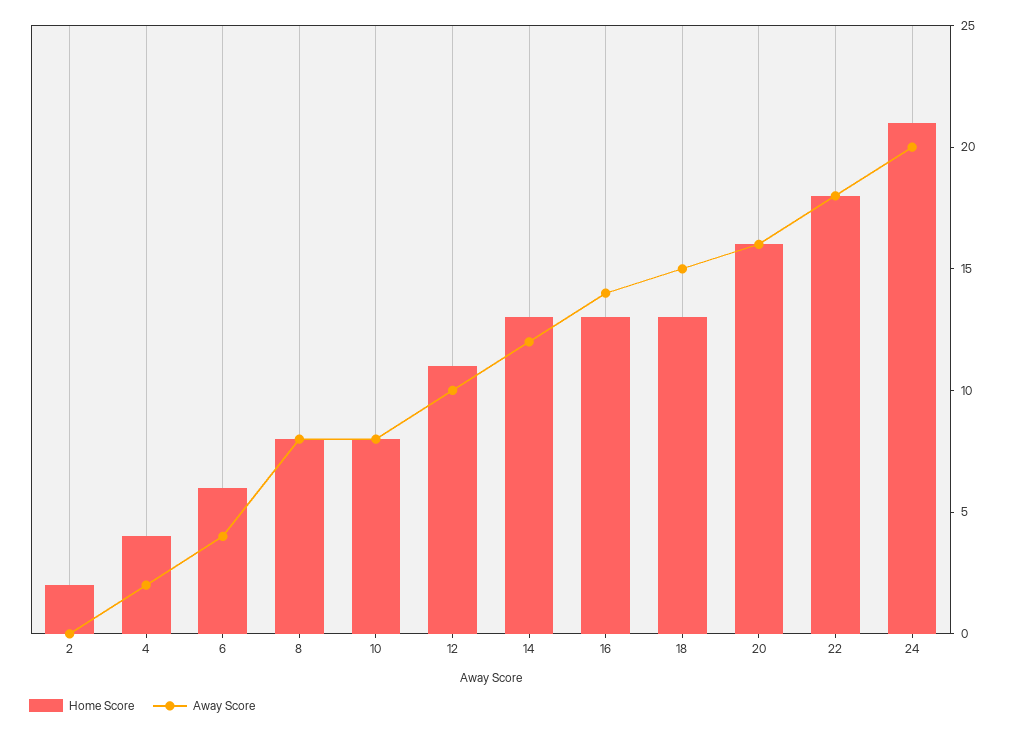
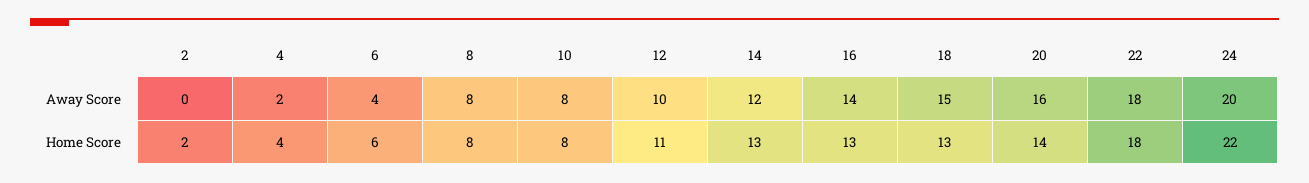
Home Score, 20: 16 -> 14
Home Score, 24: 21 -> 22

